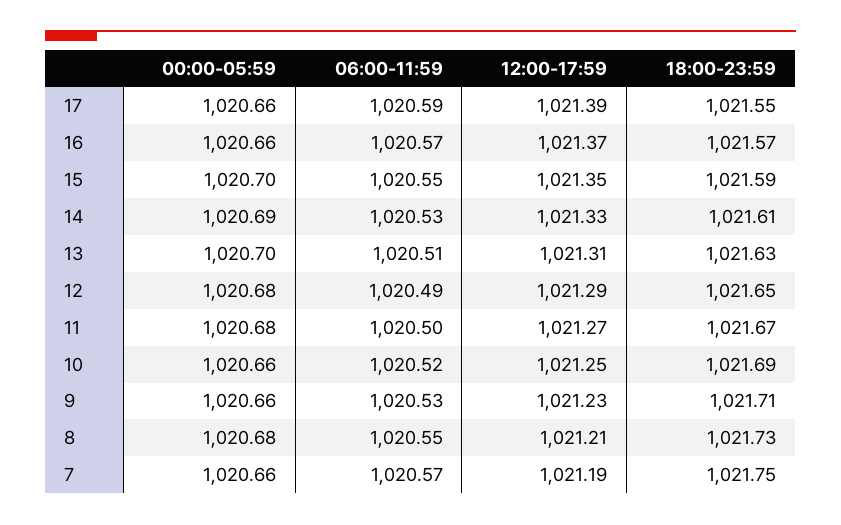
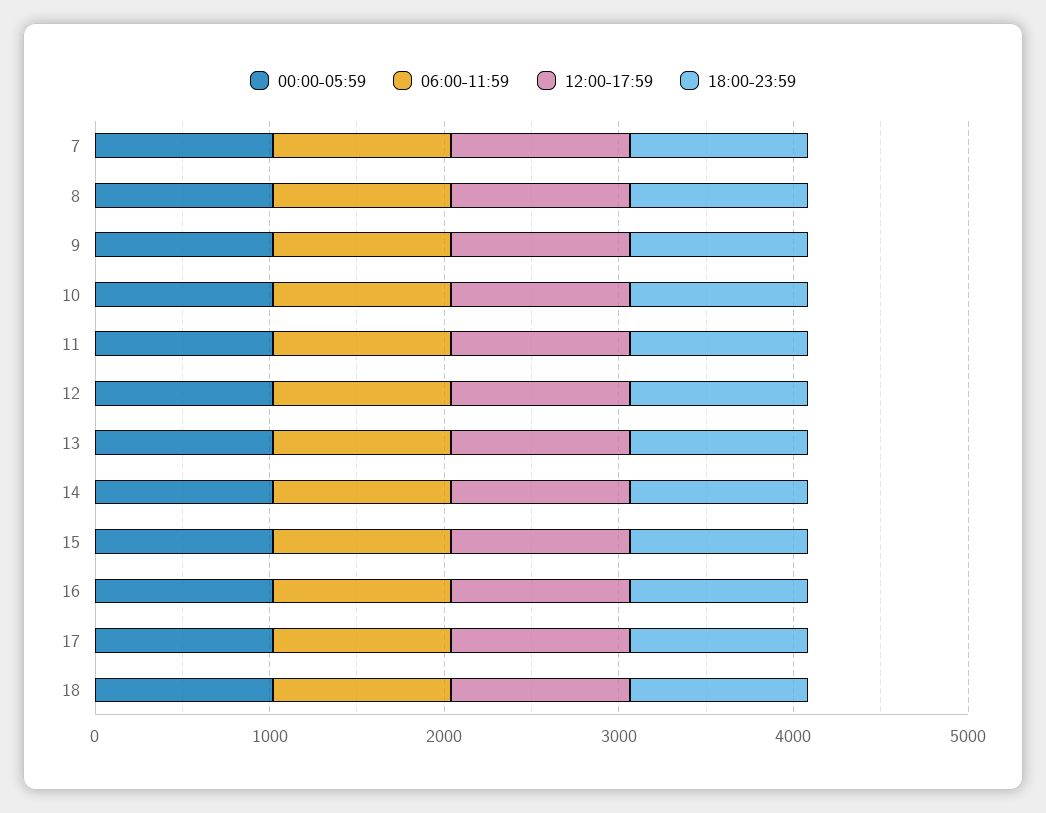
00:00-05:59, 18: none -> 1000
06:00-11:59, 18: none -> 1000
12:00-17:59, 18: none -> 1000
18:00-23:59, 18: none -> 1000

